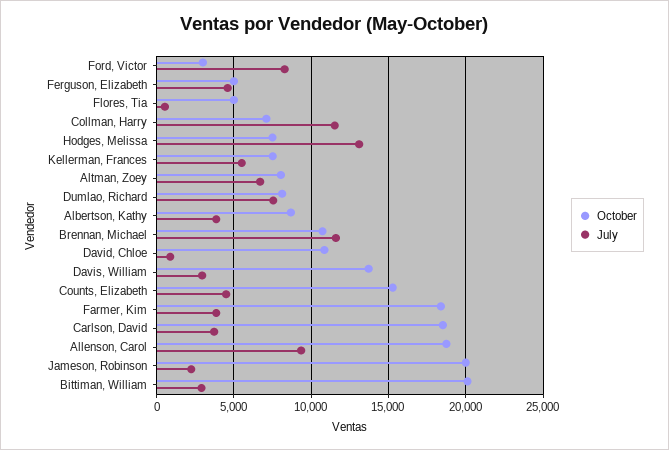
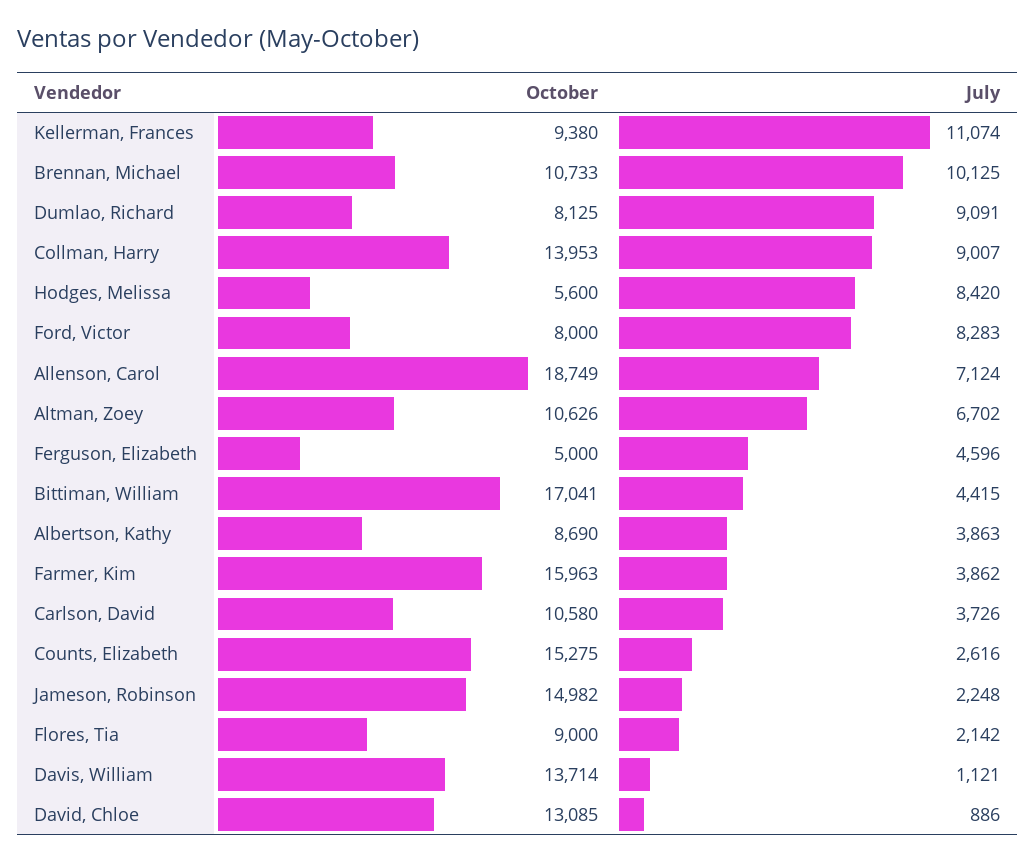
October, Ford, Victor: 3000 -> 8000
October, Flores, Tia: 5000 -> 9000
July, Flores, Tia: 500 -> 2142
October, Collman, Harry: 7000 -> 13953
July, Collman, Harry: 11500 -> 9007
October, Hodges, Melissa: 7500 -> 5600
July, Hodges, Melissa: 13000 -> 8420
October, Kellerman, Frances: 7500 -> 9380
July, Kellerman, Frances: 5500 -> 11074
October, Altman, Zoey: 8000 -> 10626
July, Dumlao, Richard: 7500 -> 9091
July, Brennan, Michael: 11500 -> 10125
October, David, Chloe: 11000 -> 13085
July, Davis, William: 3000 -> 1121
July, Counts, Elizabeth: 4500 -> 2616
October, Farmer, Kim: 18500 -> 15963
October, Carlson, David: 18500 -> 10580
July, Allenson, Carol: 9500 -> 7124
October, Jameson, Robinson: 20000 -> 14982
October, Bittiman, William: 20000 -> 17041
July, Bittiman, William: 3000 -> 4415

